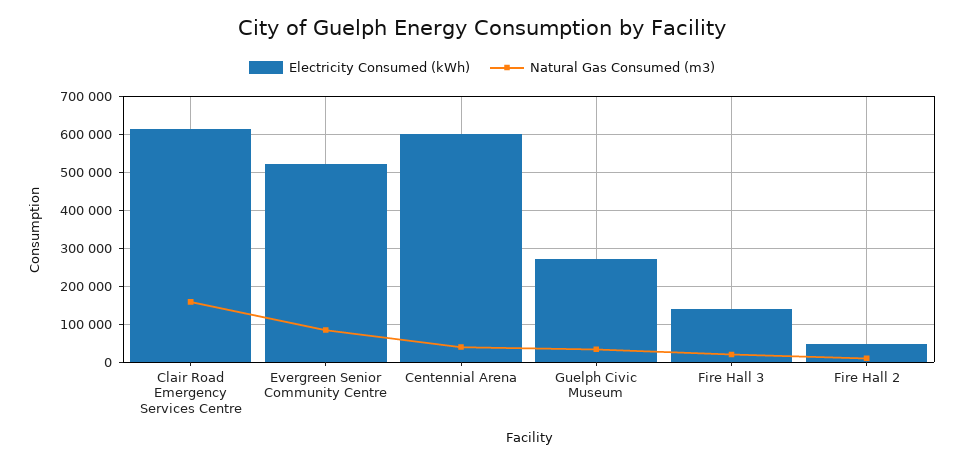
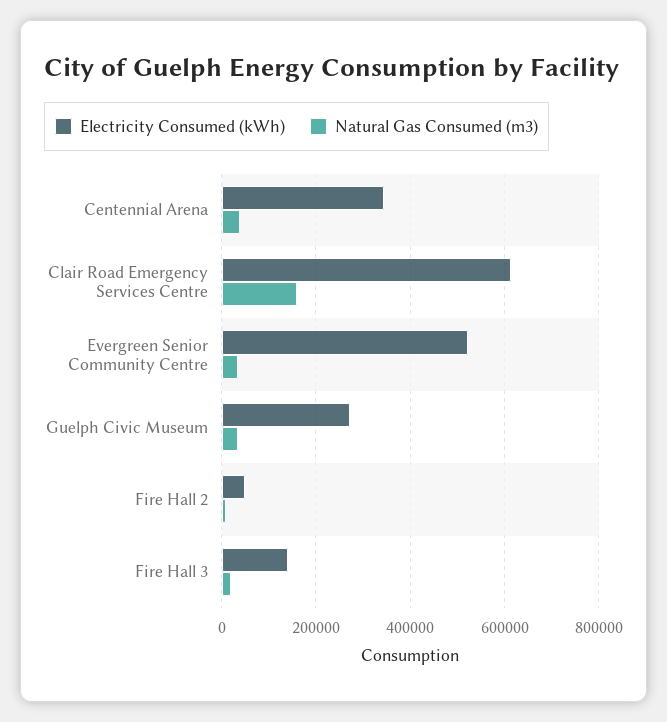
Natural Gas Consumed (m3), Evergreen Senior Community Centre: 80000 -> 40000
Electricity Consumed (kWh), Centennial Arena: 600000 -> 340000

